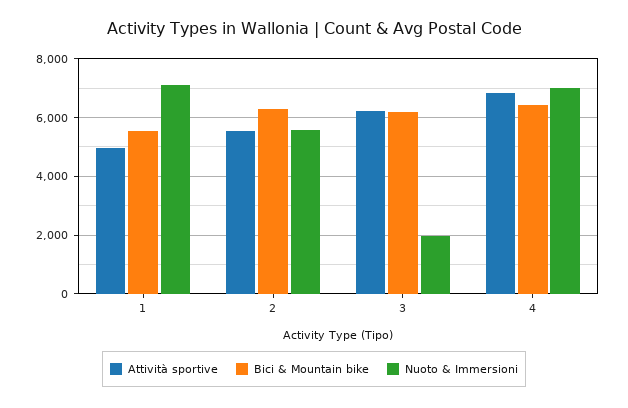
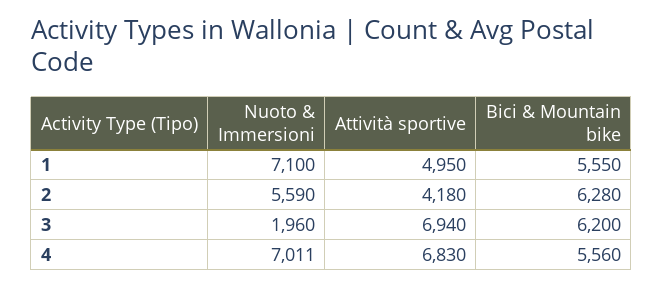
Attività sportive, 2: 5500 -> 4180
Attività sportive, 3: 6250 -> 6940
Bici & Mountain bike, 4: 6500 -> 5560

